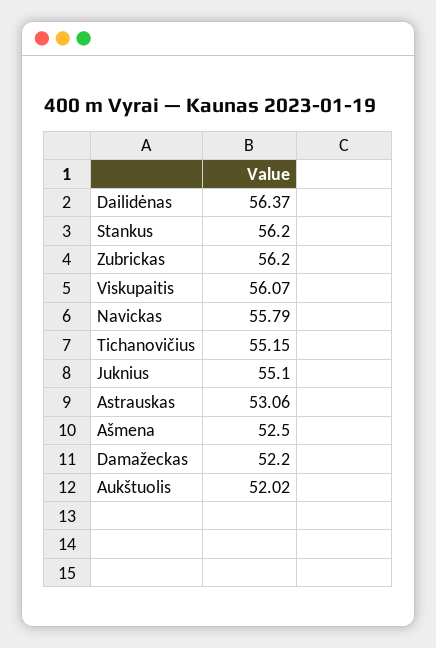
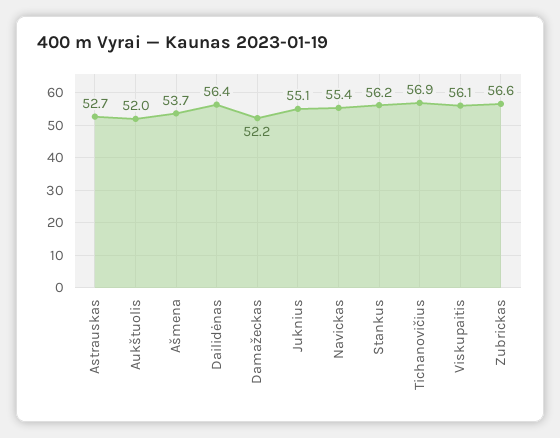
Zubrickas: 56.2 -> 56.6
Navickas: 55.79 -> 55.4
Tichanovičius: 55.15 -> 56.9
Astrauskas: 53.06 -> 52.7
Ašmena: 52.5 -> 53.7

